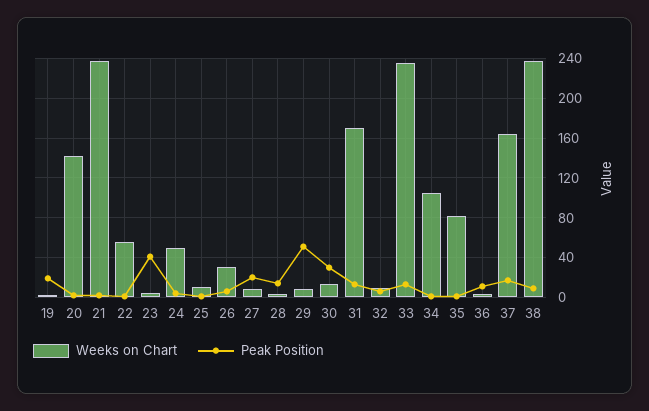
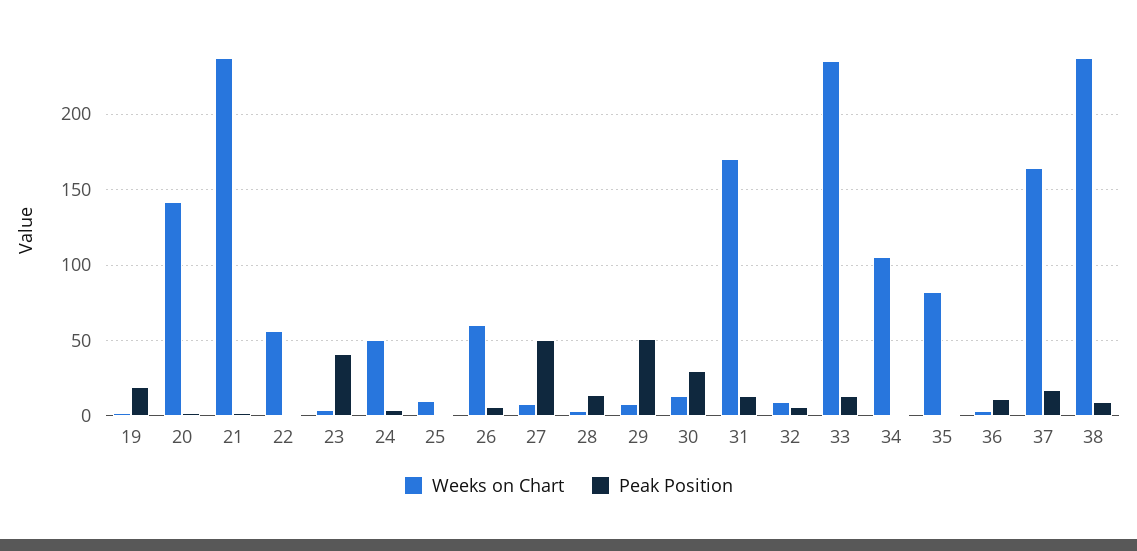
Weeks on Chart, 26: 30 -> 60
Peak Position, 27: 20 -> 50

